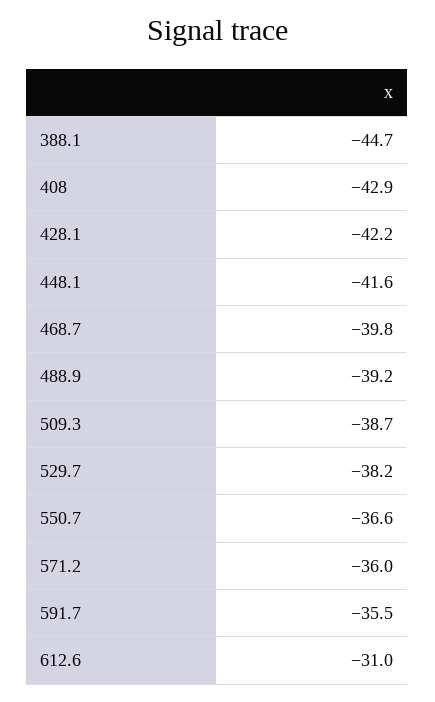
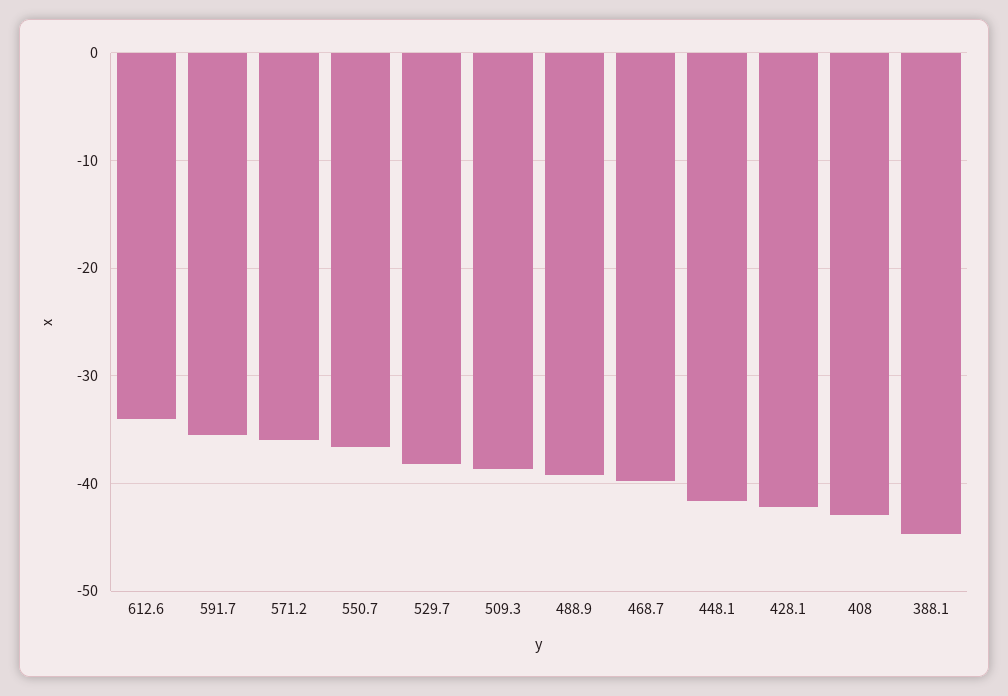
612.6: -31 -> -34

